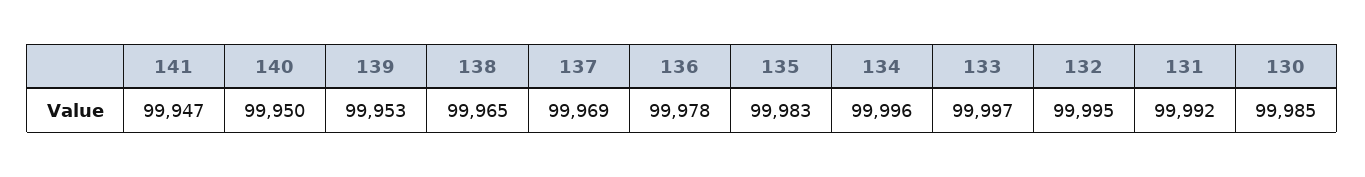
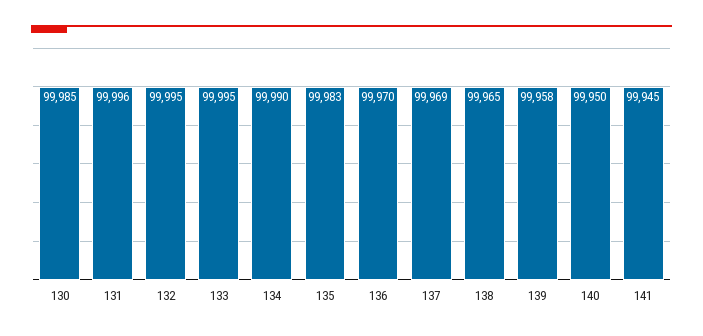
141: 99947 -> 99945
139: 99953 -> 99958
136: 99978 -> 99970
134: 99996 -> 99990
133: 99997 -> 99995
131: 99992 -> 99996

